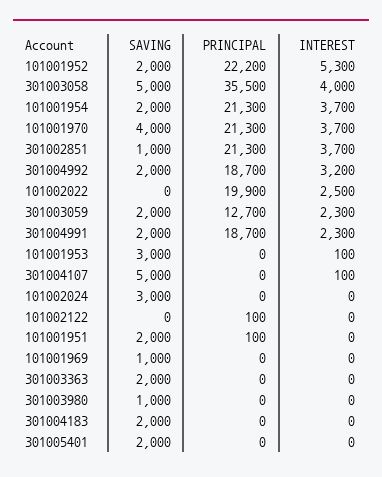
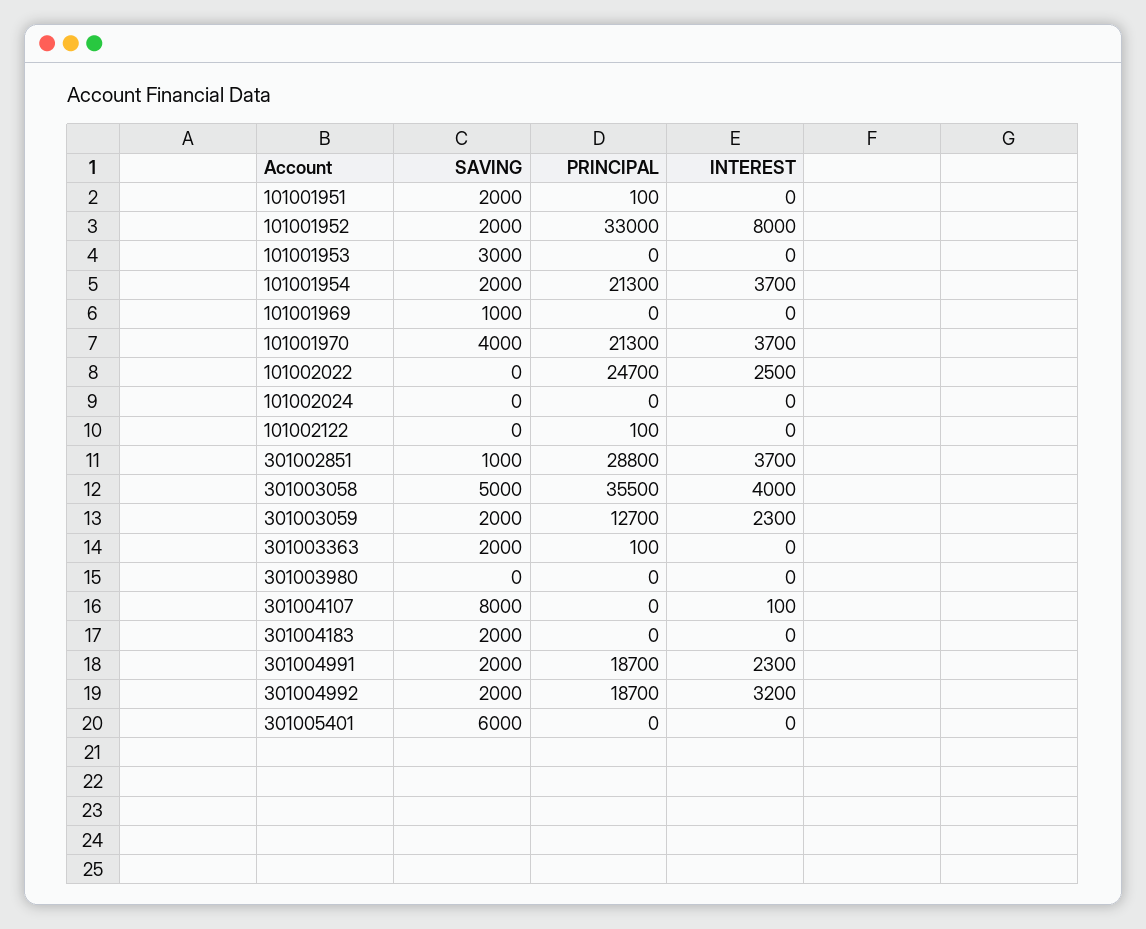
PRINCIPAL, 101001952: 22200 -> 33000
INTEREST, 101001952: 5300 -> 8000
PRINCIPAL, 301002851: 21300 -> 28800
PRINCIPAL, 101002022: 19900 -> 24700
INTEREST, 101001953: 100 -> 0
SAVING, 301004107: 5000 -> 8000
SAVING, 101002024: 3000 -> 0
PRINCIPAL, 301003363: 0 -> 100
SAVING, 301003980: 1000 -> 0
SAVING, 301005401: 2000 -> 6000

